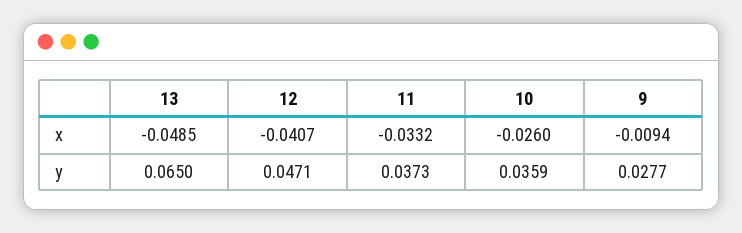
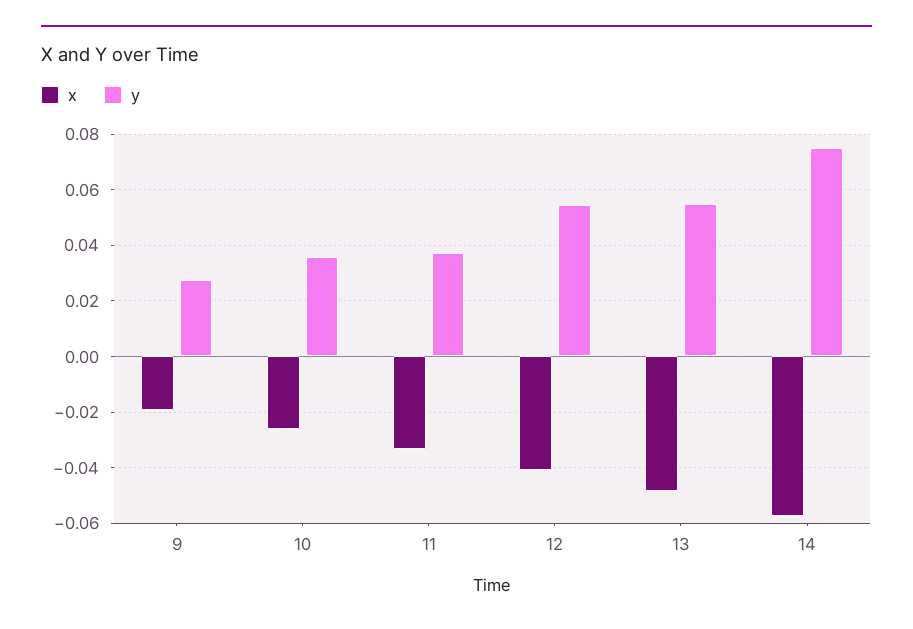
x, 9: -0.0094 -> -0.02
y, 13: 0.065 -> 0.055
y, 12: 0.0471 -> 0.055
x, 14: none -> -0.0575
y, 14: none -> 0.075

